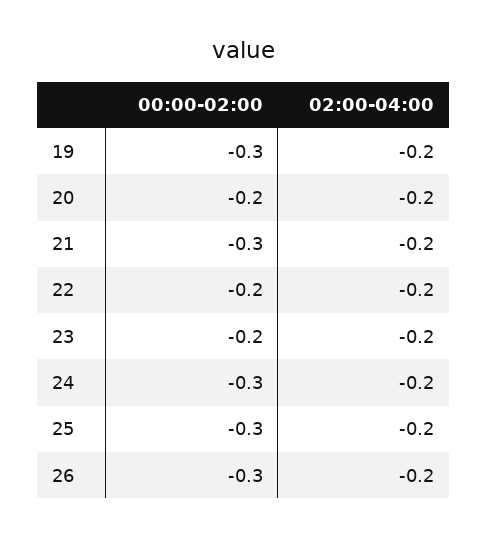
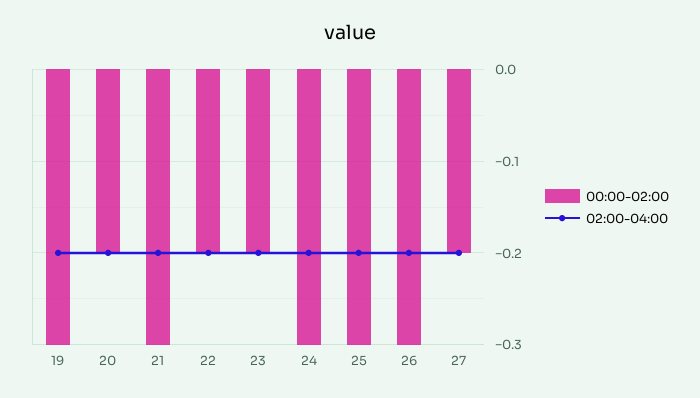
00:00-02:00, 27: none -> -0.2
02:00-04:00, 27: none -> -0.2

